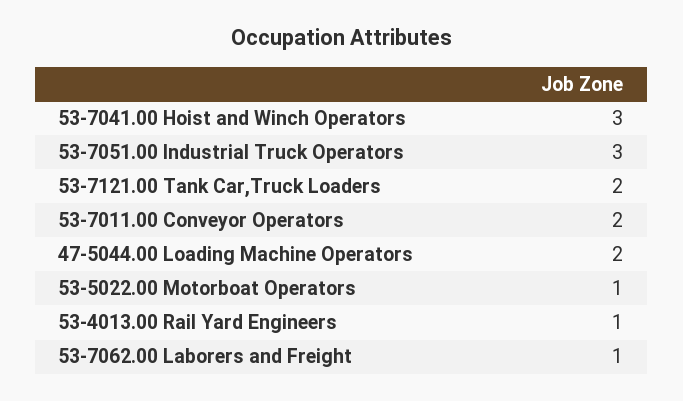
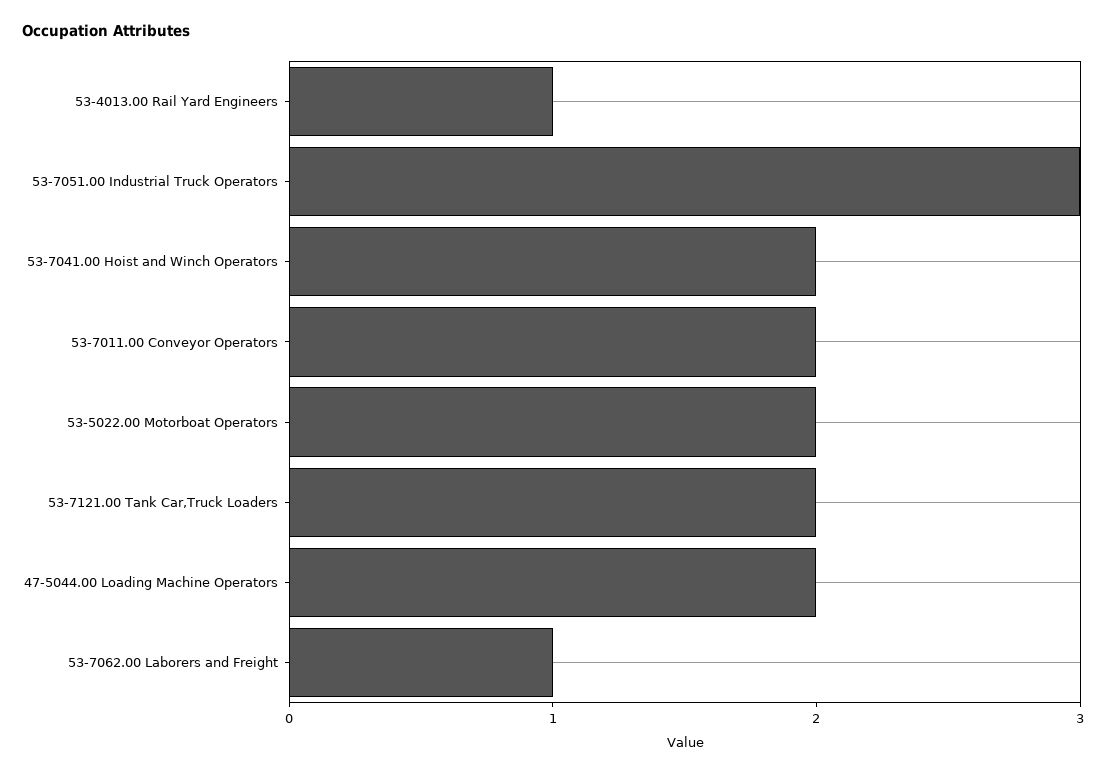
53-7041.00 Hoist and Winch Operators: 3 -> 2
53-5022.00 Motorboat Operators: 1 -> 2

